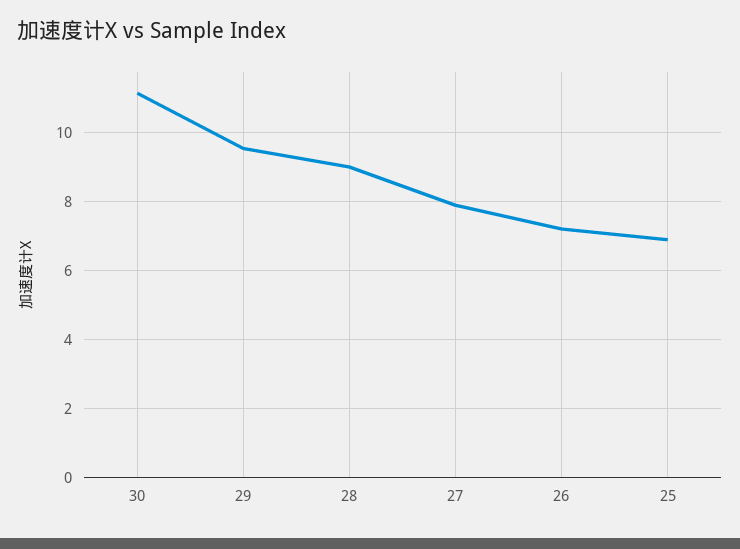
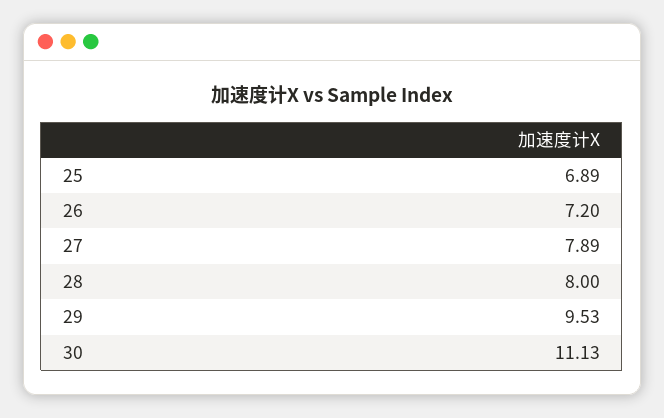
28: 9 -> 8

